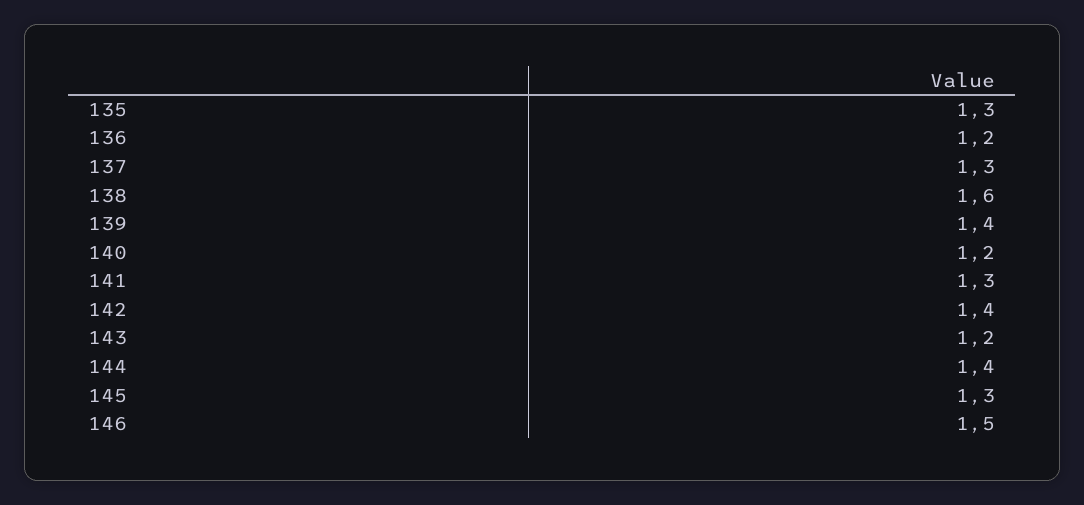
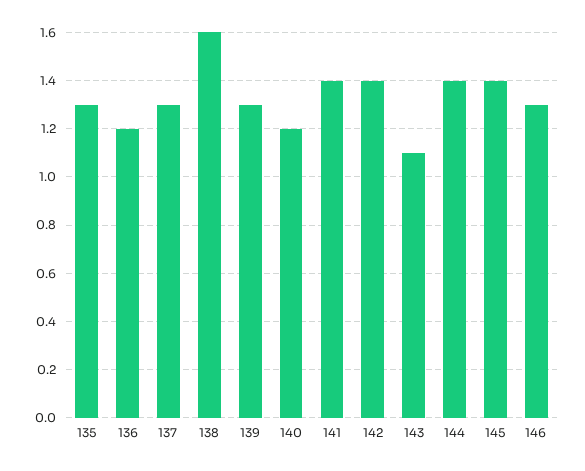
139: 1.4 -> 1.3
141: 1.3 -> 1.4
143: 1.2 -> 1.1
145: 1.3 -> 1.4
146: 1.5 -> 1.3

